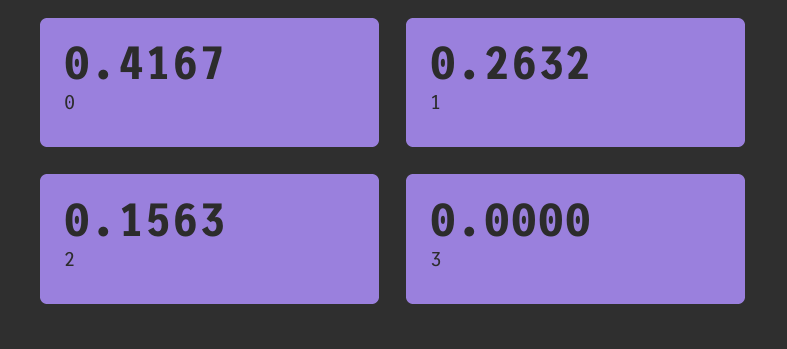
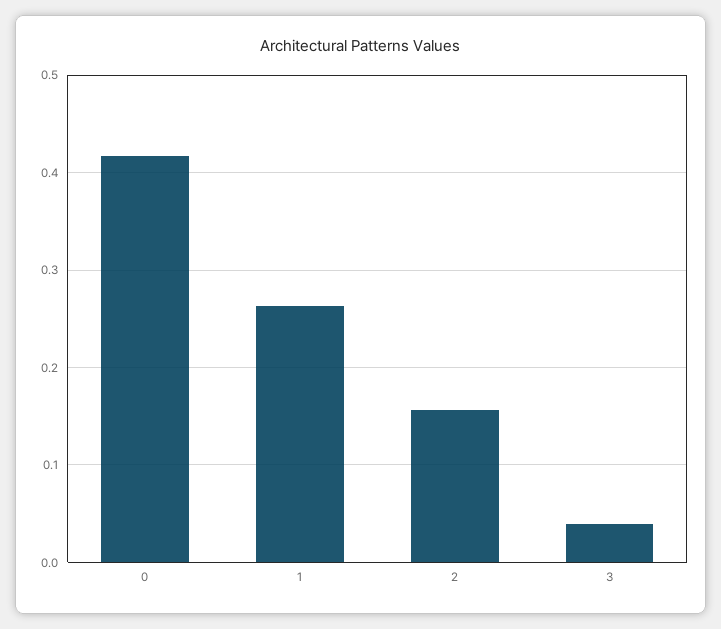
3: 0 -> 0.04

